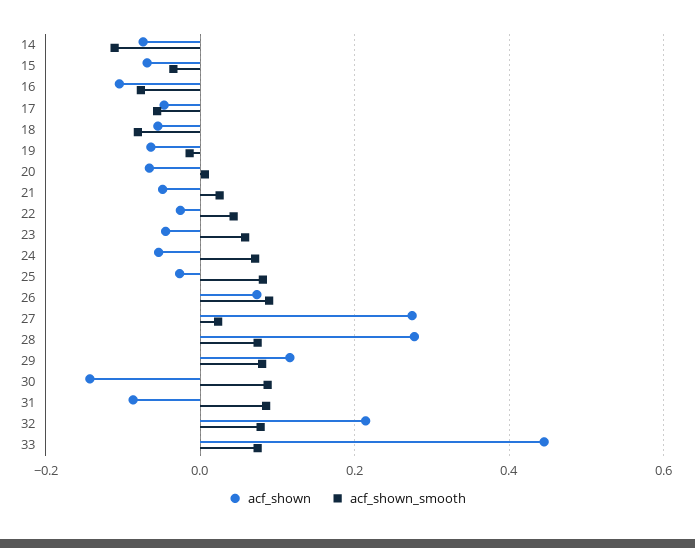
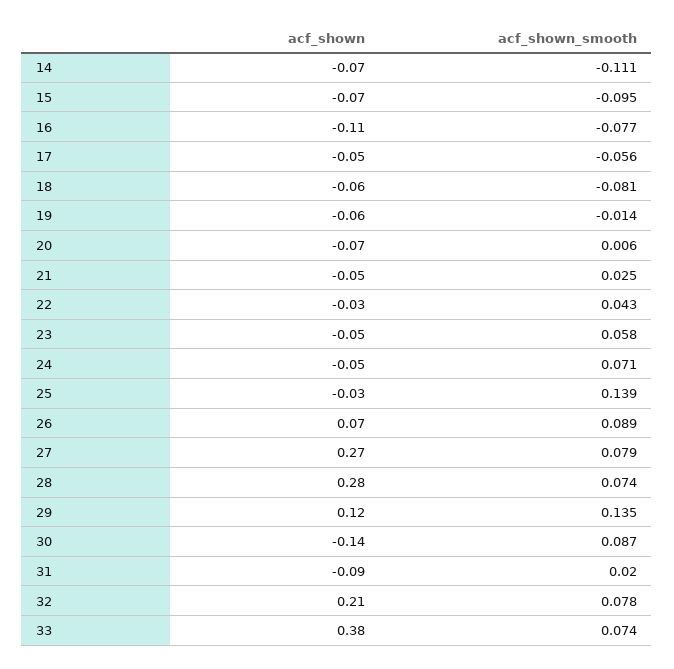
acf_shown_smooth, 15: -0.04 -> -0.095
acf_shown_smooth, 25: 0.08 -> 0.139
acf_shown_smooth, 27: 0.02 -> 0.079
acf_shown_smooth, 29: 0.08 -> 0.135
acf_shown_smooth, 31: 0.08 -> 0.02
acf_shown, 33: 0.44 -> 0.38

